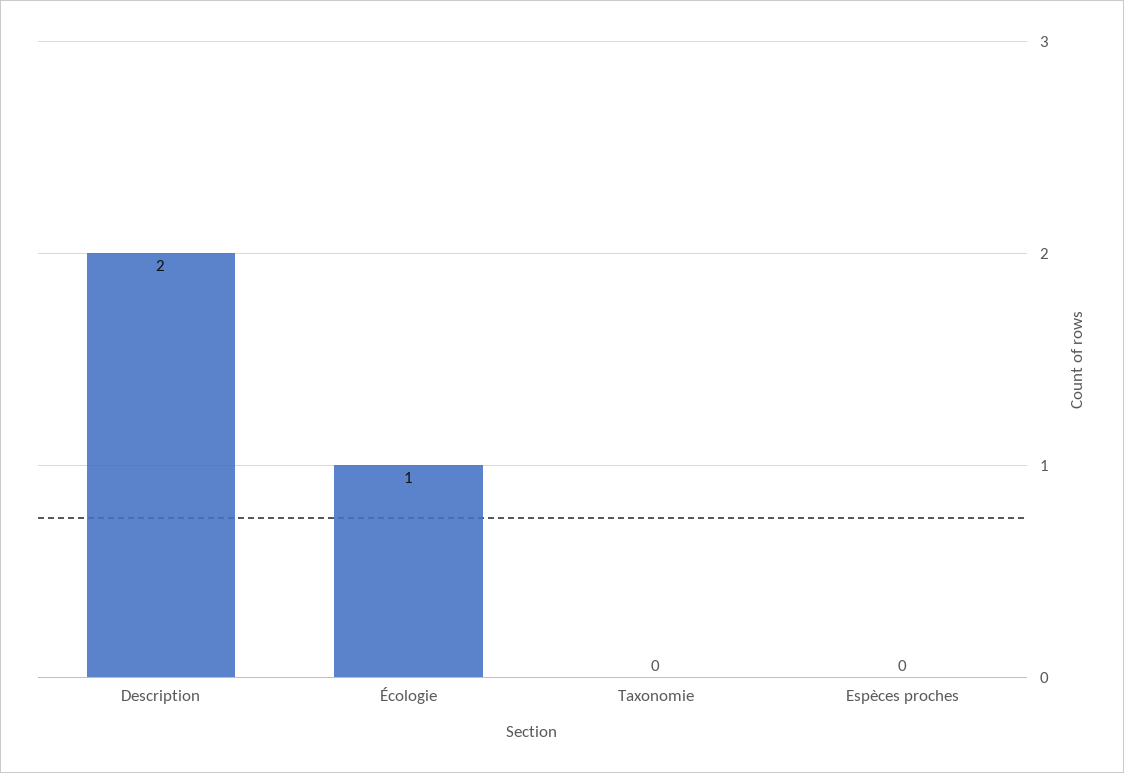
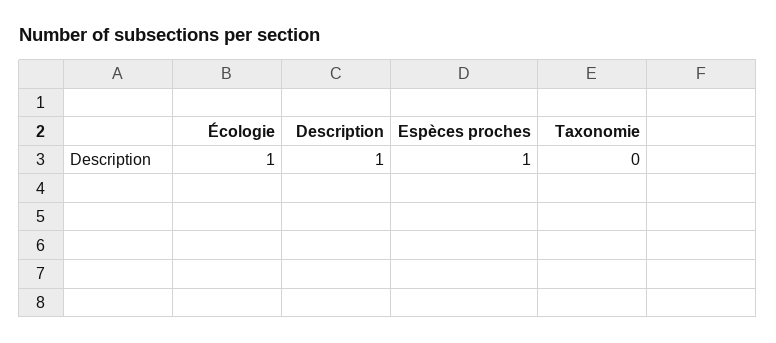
Description: 2 -> 1
Espèces proches: 0 -> 1

